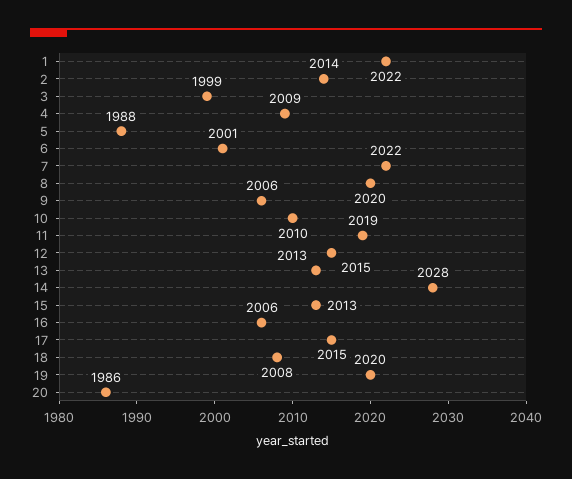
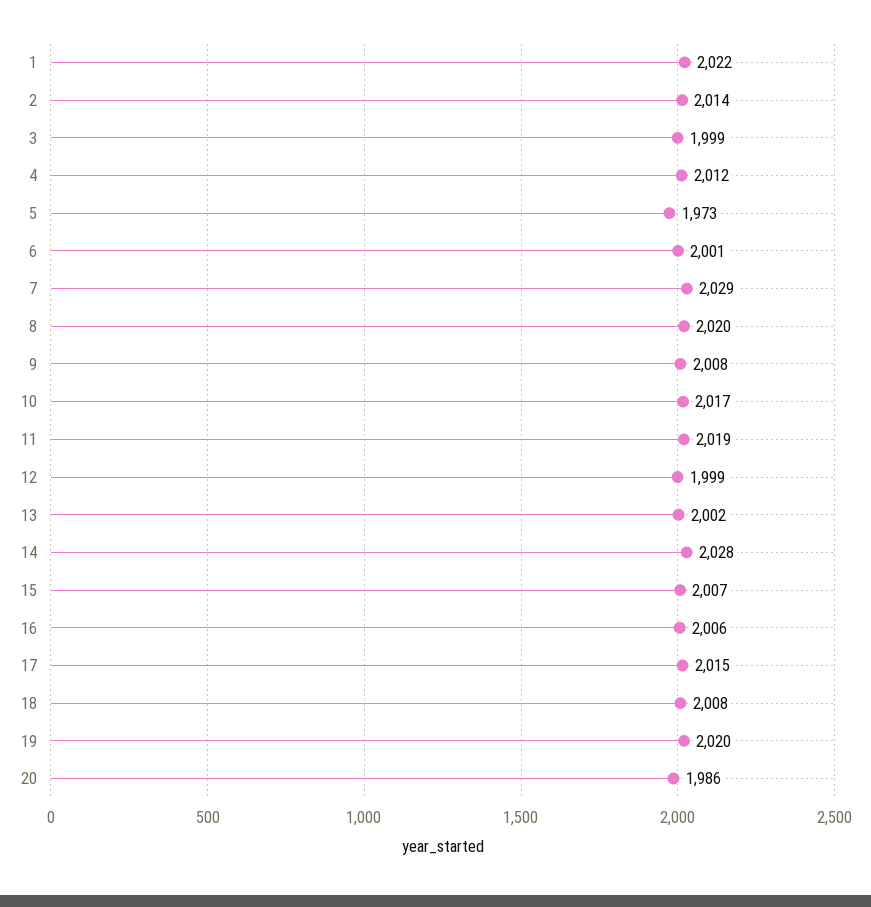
4: 2009 -> 2012
5: 1988 -> 1973
7: 2022 -> 2029
9: 2006 -> 2008
10: 2010 -> 2017
12: 2015 -> 1999
13: 2013 -> 2002
15: 2013 -> 2007

